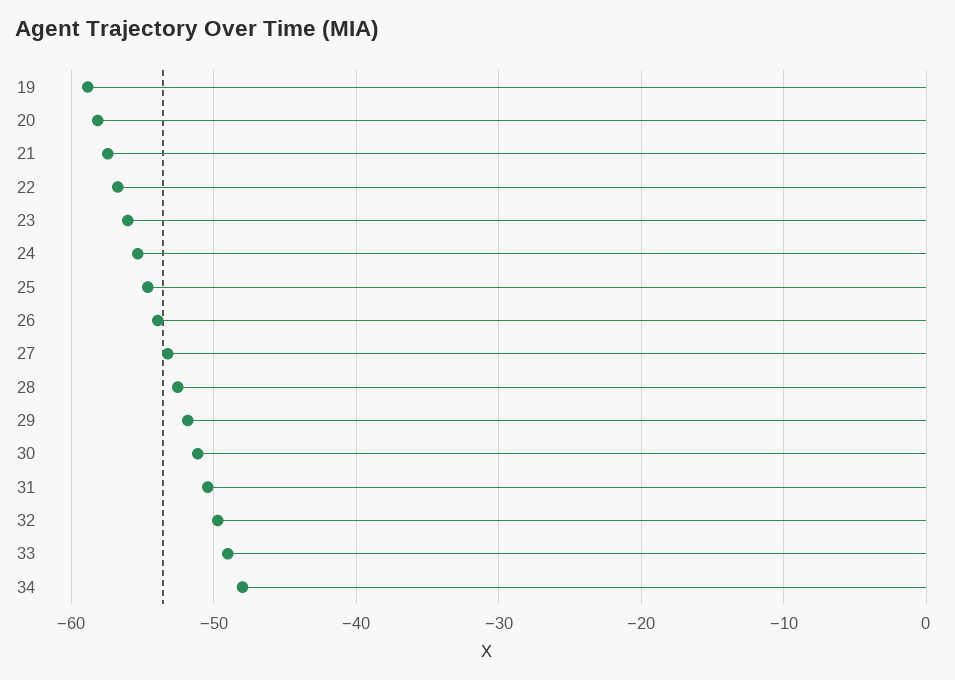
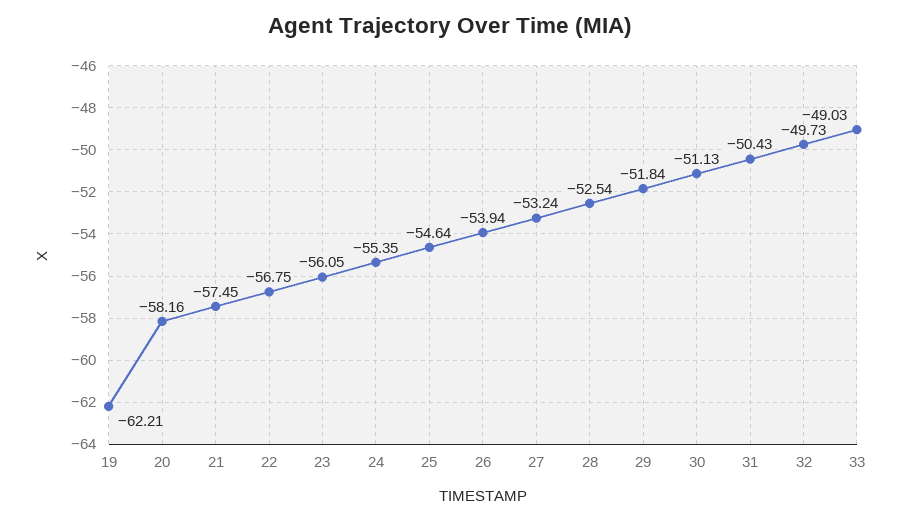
19: -59 -> -62.21
34: -48 -> none

